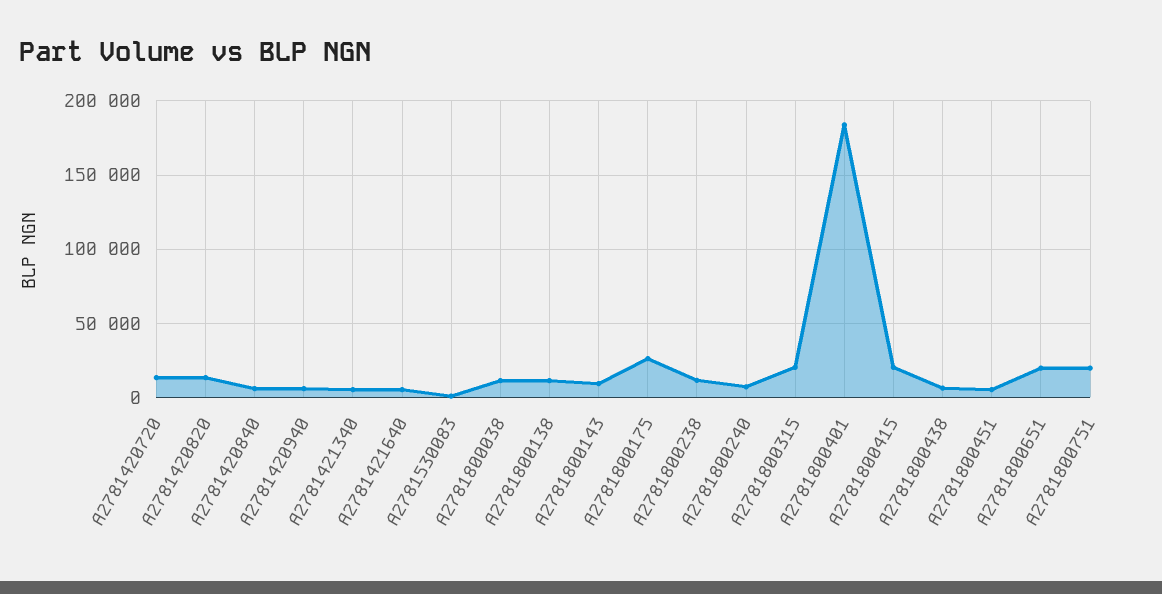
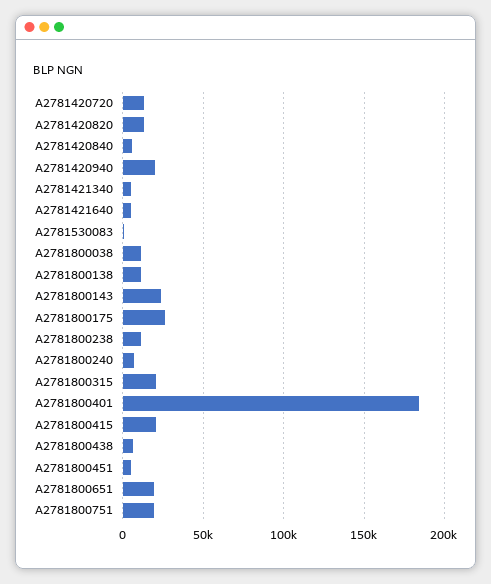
A2781420940: 5000 -> 20000
A2781800143: 10000 -> 25000

